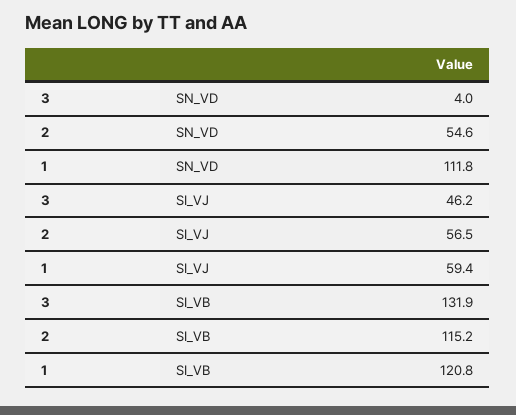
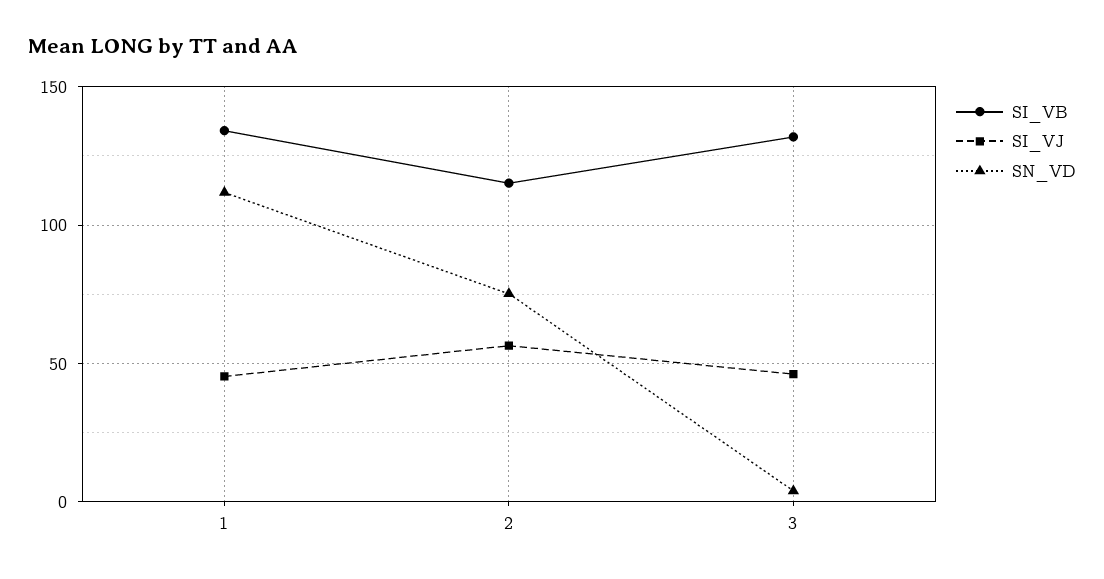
SN_VD, 2: 54.6 -> 75
SI_VJ, 1: 59.4 -> 45
SI_VB, 1: 120.8 -> 135

